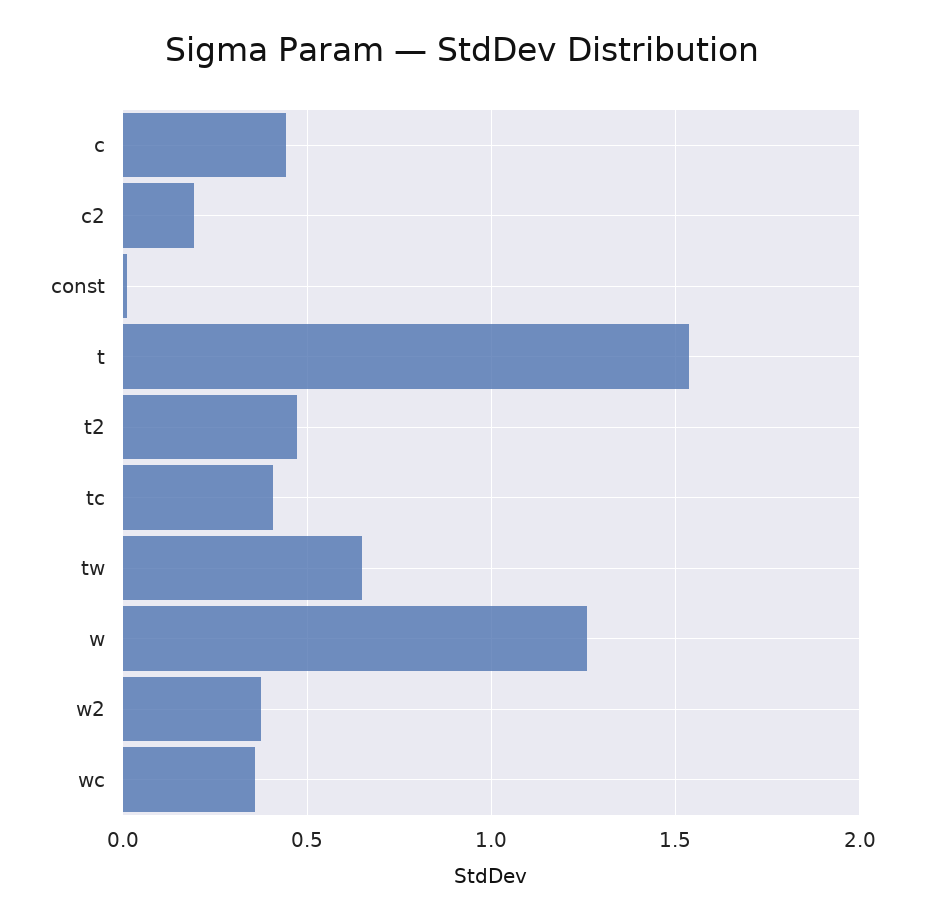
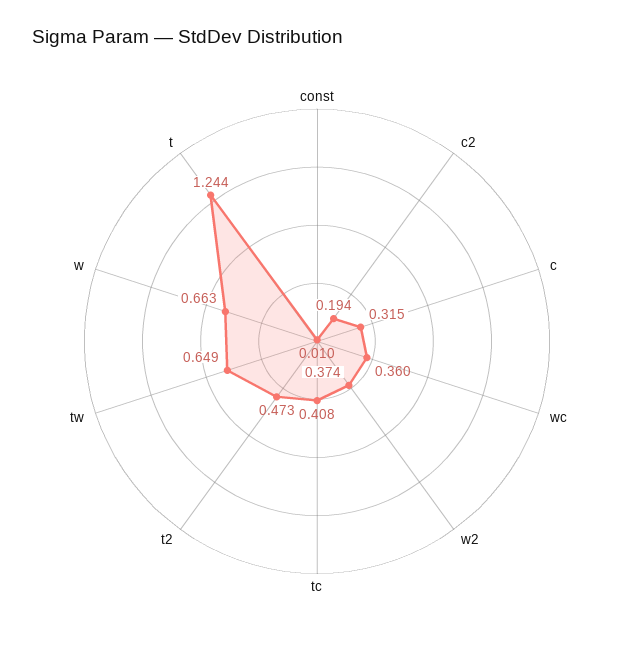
c: 0.45 -> 0.315
t: 1.55 -> 1.244
w: 1.25 -> 0.663

